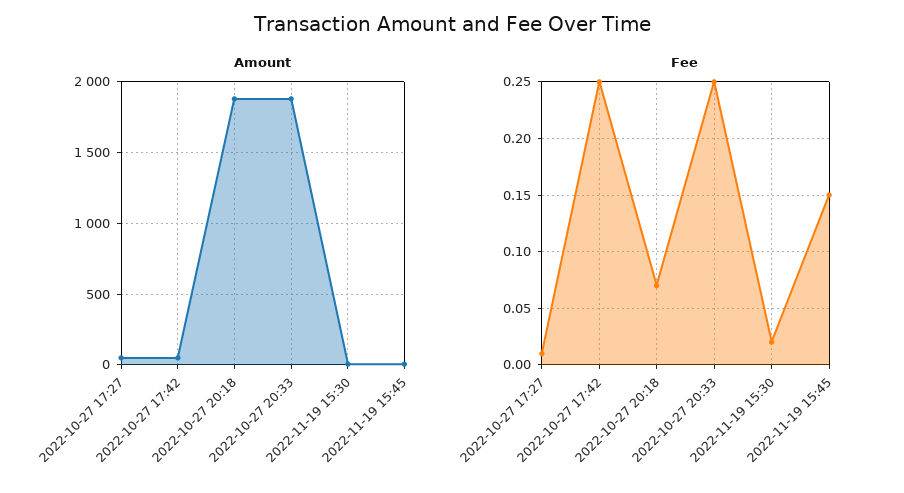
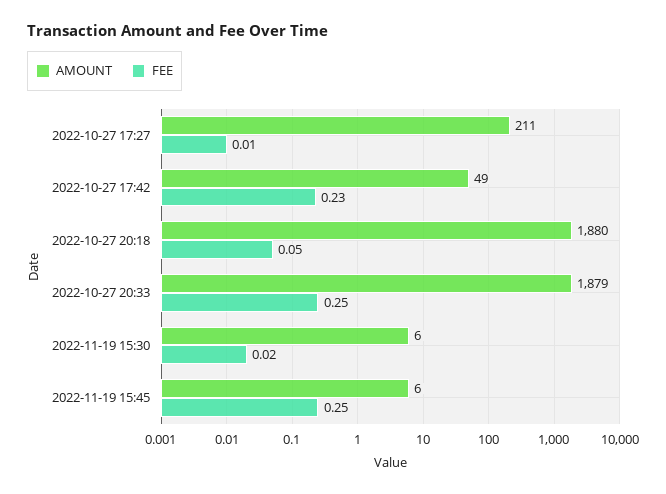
Amount, 2022-10-27 17:27: 50 -> 211
Fee, 2022-10-27 17:42: 0.25 -> 0.23
Fee, 2022-10-27 20:18: 0.07 -> 0.05
Fee, 2022-11-19 15:45: 0.15 -> 0.25

